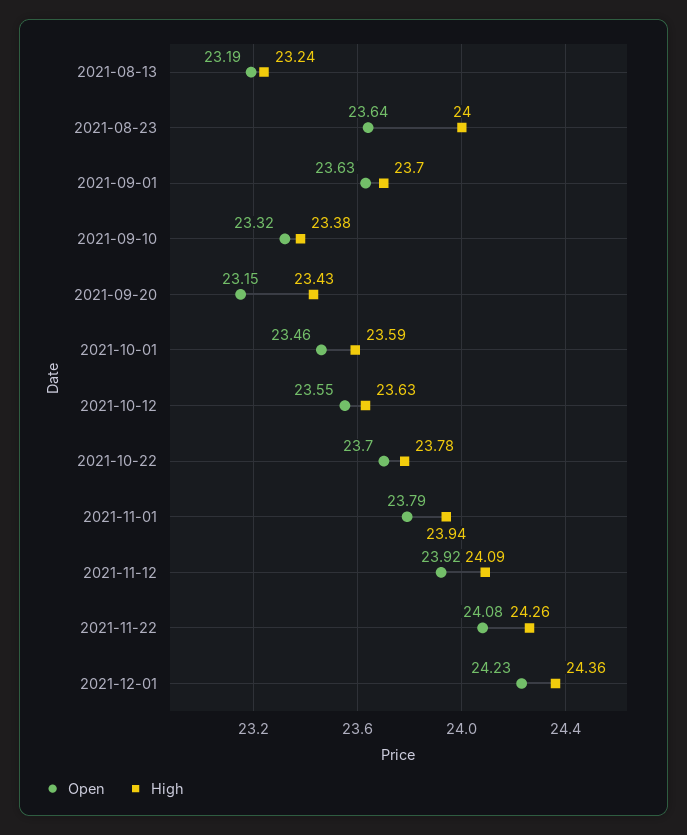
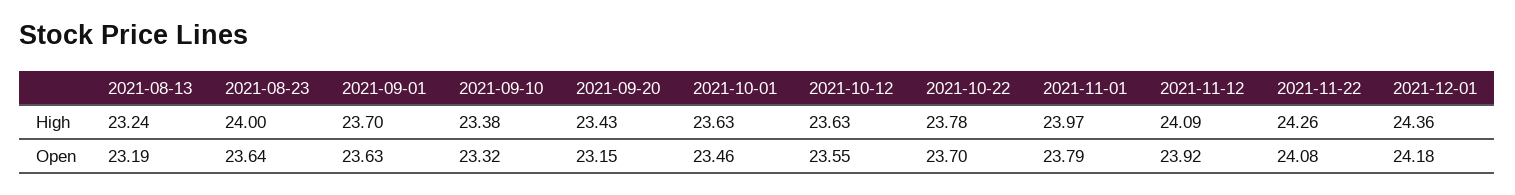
High, 2021-10-01: 23.59 -> 23.63
High, 2021-11-01: 23.94 -> 23.97
Open, 2021-12-01: 24.23 -> 24.18

